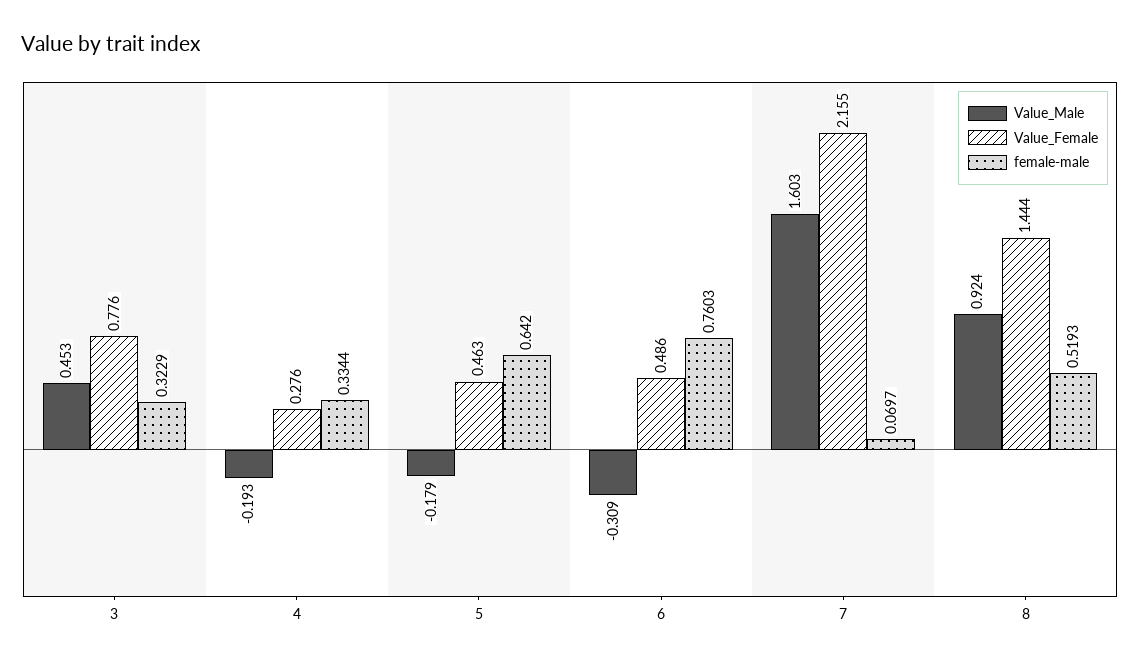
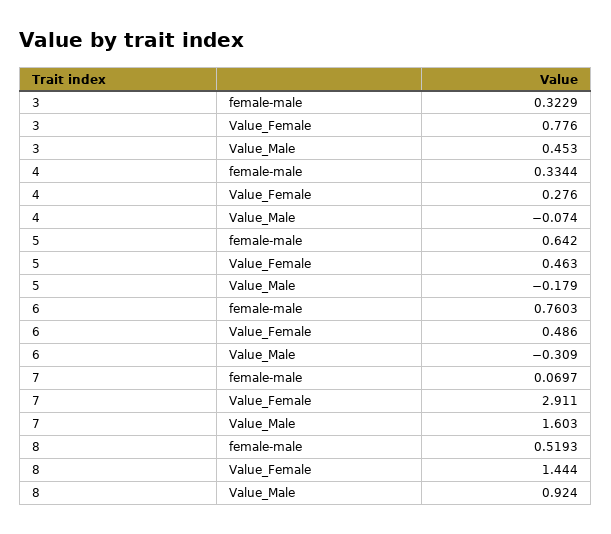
Value_Male, 4: -0.193 -> -0.074
Value_Female, 7: 2.155 -> 2.911

